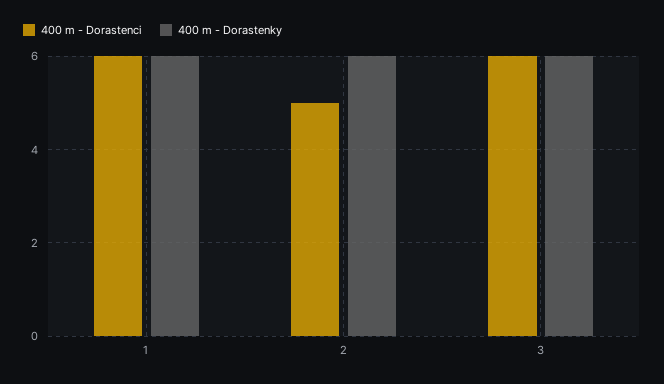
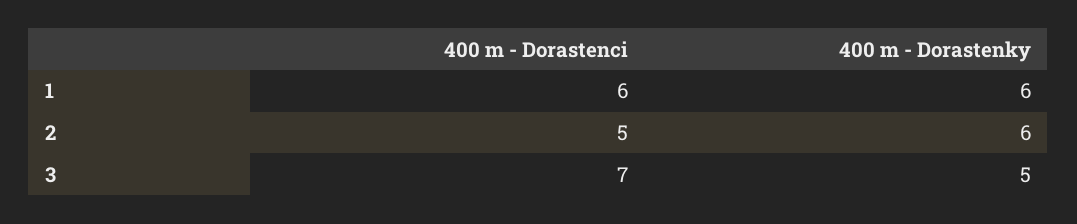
400 m - Dorastenci, 3: 6 -> 7
400 m - Dorastenky, 3: 6 -> 5

